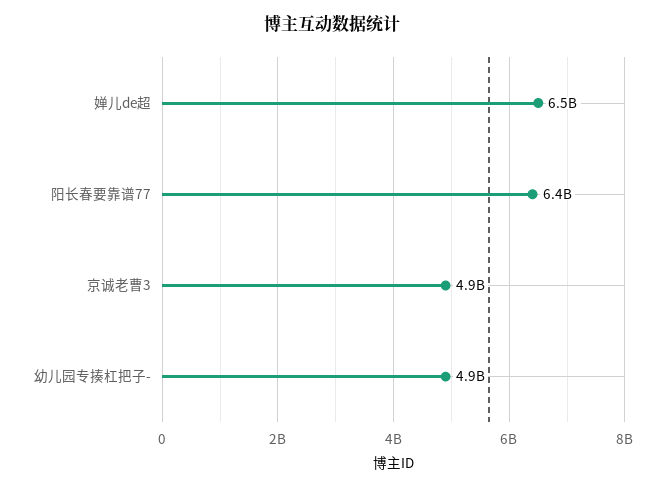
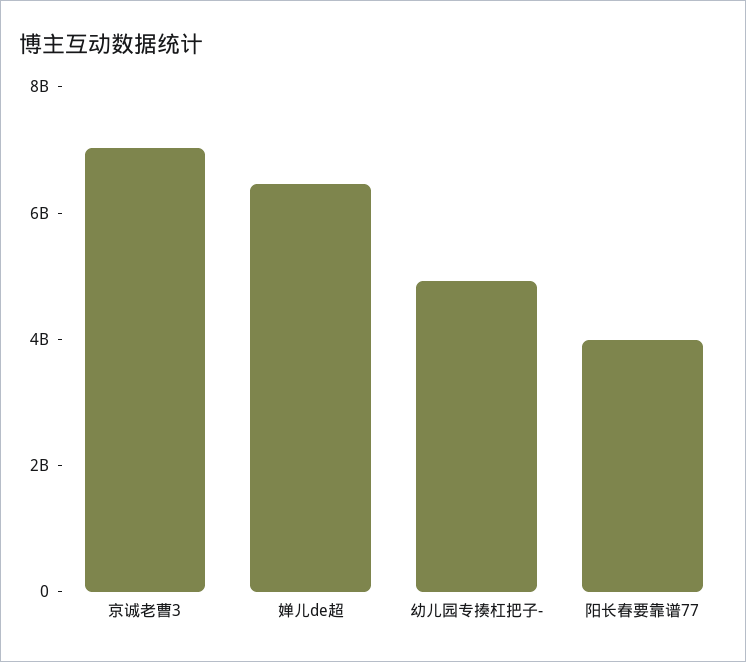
阳长春要靠谱77: 6400000000 -> 4000000000
京诚老曹3: 4900000000 -> 7000000000

